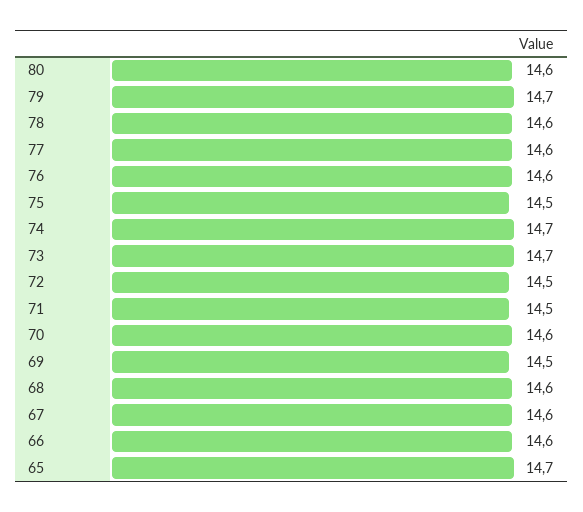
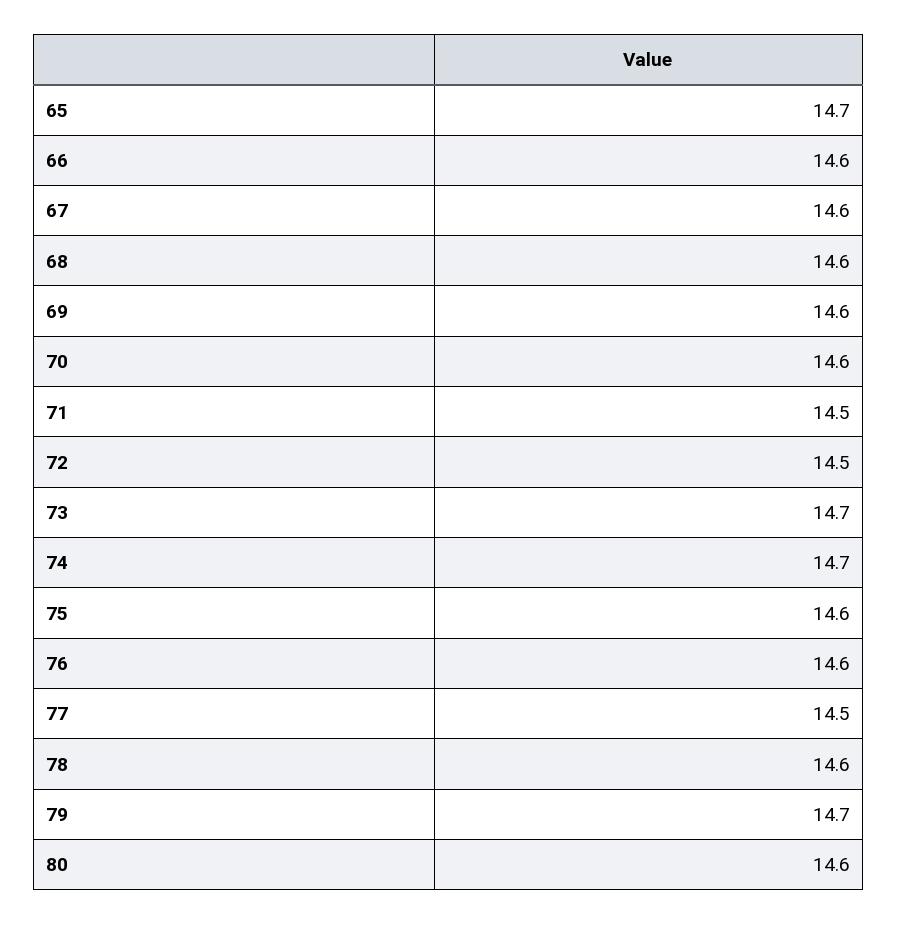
77: 14.6 -> 14.5
75: 14.5 -> 14.6
69: 14.5 -> 14.6

